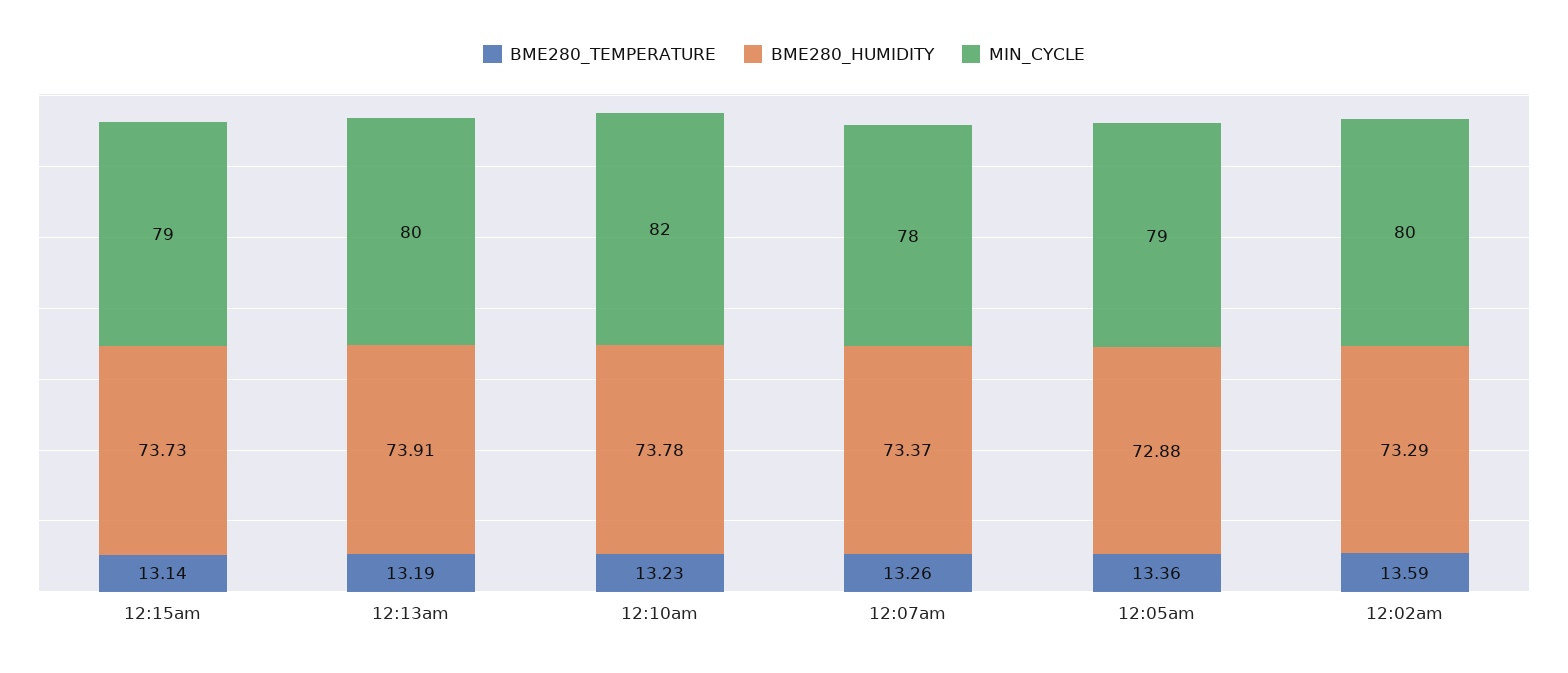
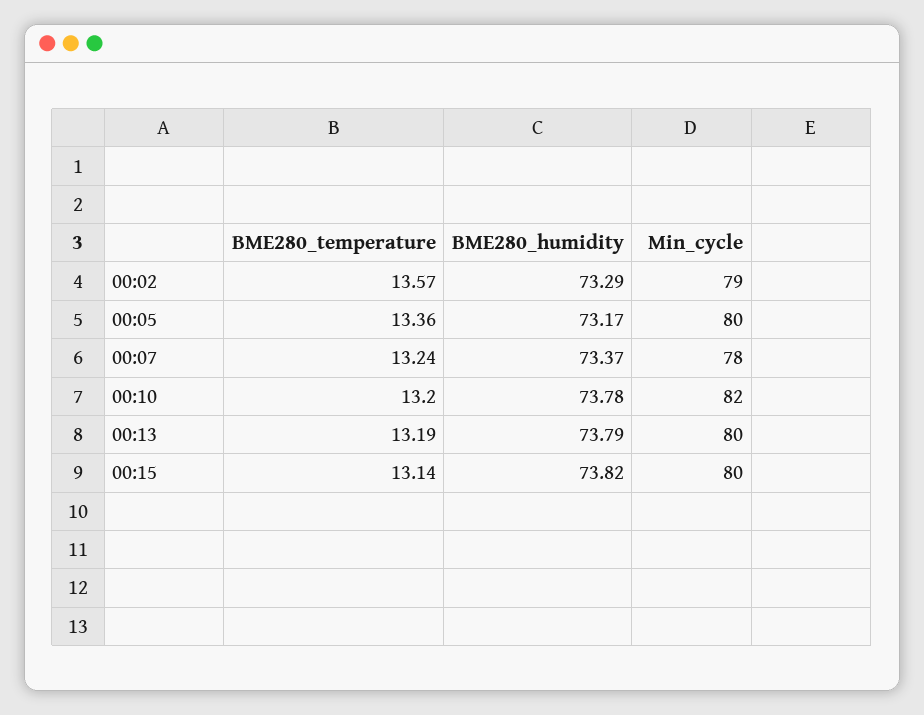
BME280_HUMIDITY, 12:15am: 73.73 -> 73.82
MIN_CYCLE, 12:15am: 79 -> 80
BME280_HUMIDITY, 12:13am: 73.91 -> 73.79
BME280_TEMPERATURE, 12:10am: 13.23 -> 13.2
BME280_TEMPERATURE, 12:07am: 13.26 -> 13.24
BME280_HUMIDITY, 12:05am: 72.88 -> 73.17
MIN_CYCLE, 12:05am: 79 -> 80
BME280_TEMPERATURE, 12:02am: 13.59 -> 13.57
MIN_CYCLE, 12:02am: 80 -> 79

